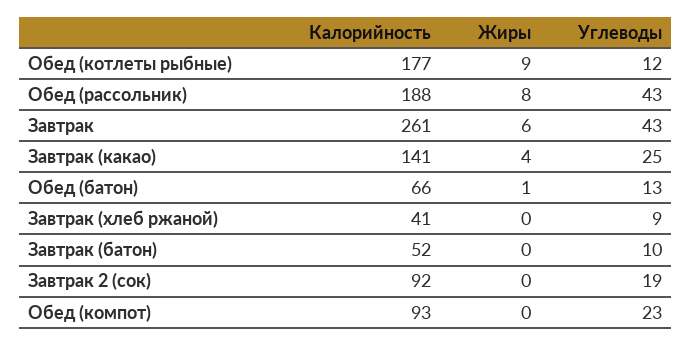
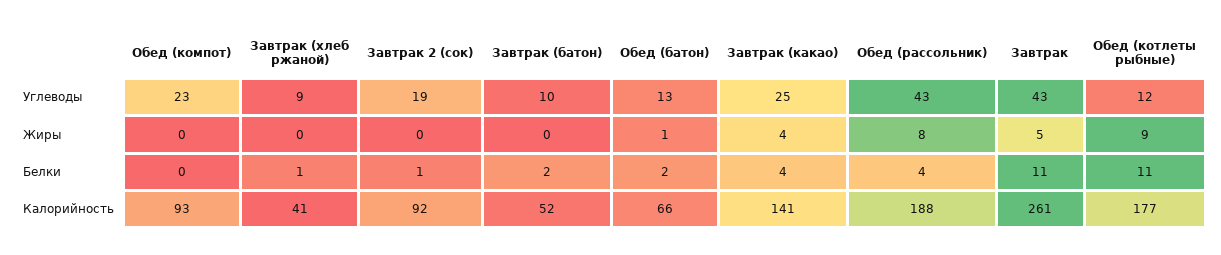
Жиры, Завтрак: 6 -> 5
Белки, Обед (компот): none -> 0
Белки, Завтрак (хлеб ржаной): none -> 1
Белки, Завтрак 2 (сок): none -> 1
Белки, Завтрак (батон): none -> 2
Белки, Обед (батон): none -> 2
Белки, Завтрак (какао): none -> 4
Белки, Обед (рассольник): none -> 4
Белки, Завтрак: none -> 11
Белки, Обед (котлеты рыбные): none -> 11

